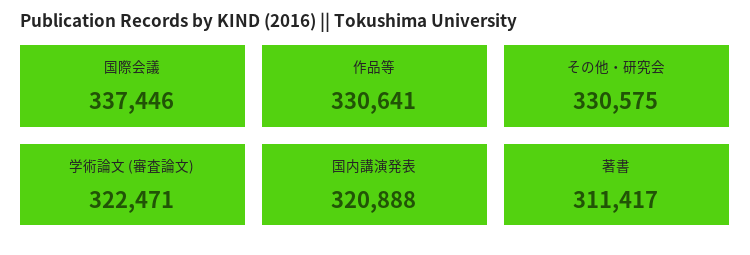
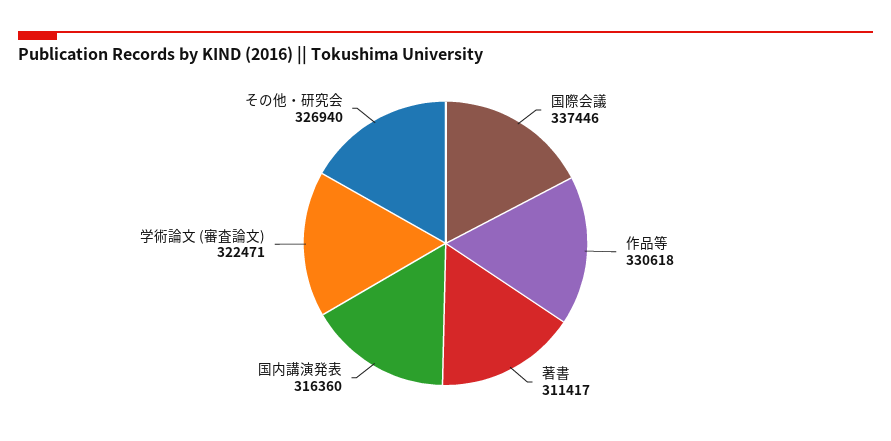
作品等: 330641 -> 330618
その他・研究会: 330575 -> 326940
国内講演発表: 320888 -> 316360

